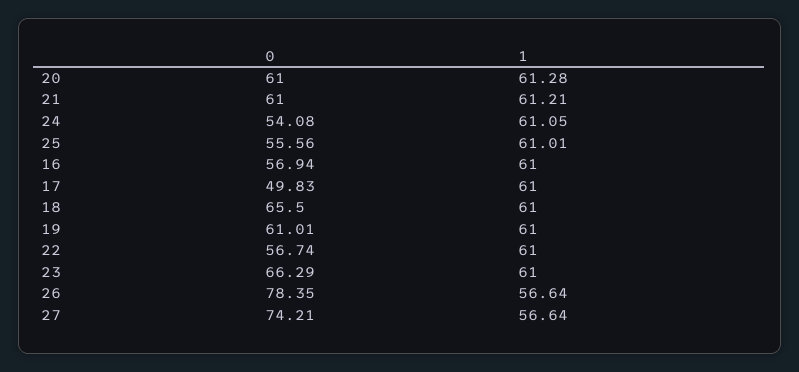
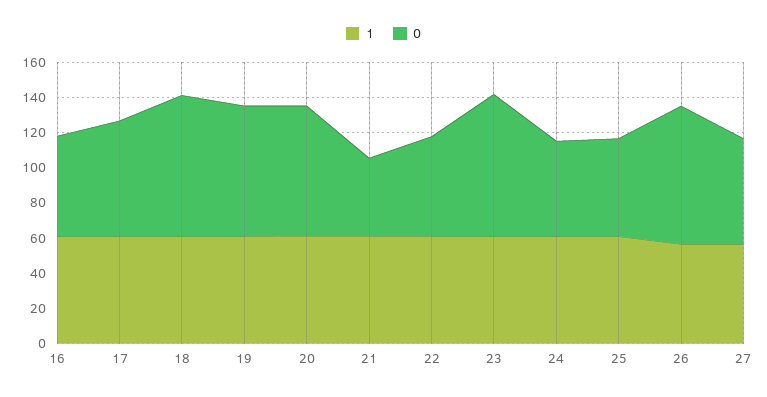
0, 20: 61 -> 75
0, 21: 61 -> 45
0, 17: 49.83 -> 65
0, 18: 65.5 -> 80
0, 19: 61.01 -> 75
0, 23: 66.29 -> 80
0, 27: 74.21 -> 60

